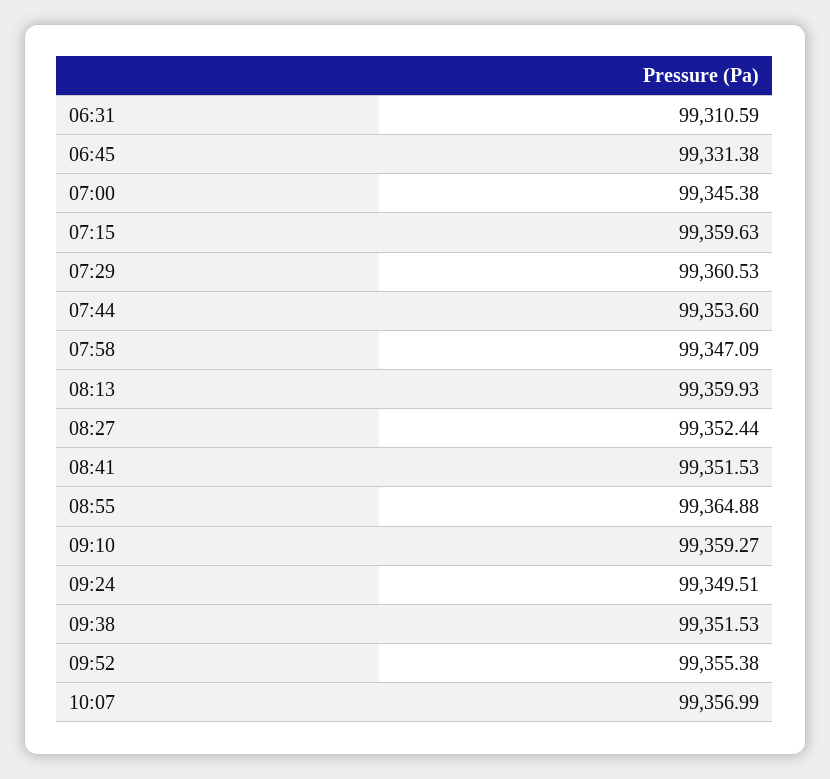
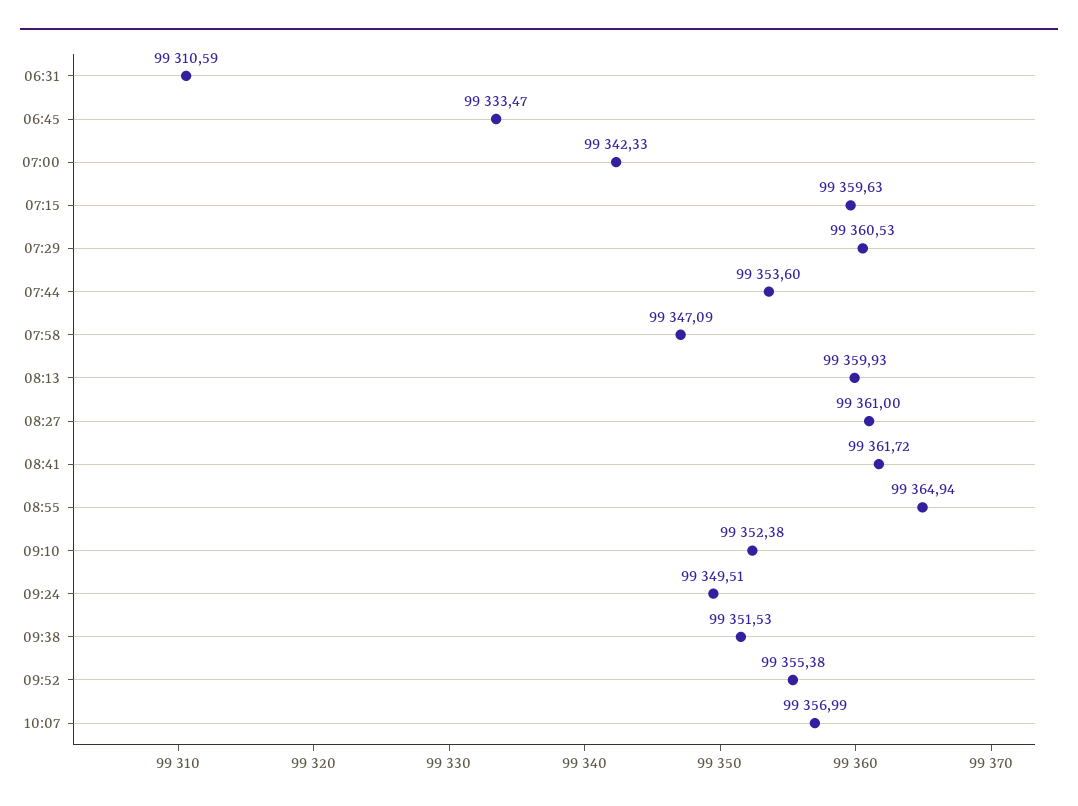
06:45: 99331.38 -> 99333.47
07:00: 99345.38 -> 99342.33
08:27: 99352.44 -> 99361
08:41: 99351.53 -> 99361.72
08:55: 99364.88 -> 99364.94
09:10: 99359.27 -> 99352.38

